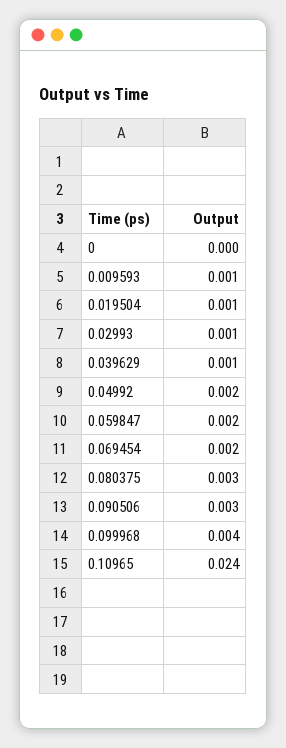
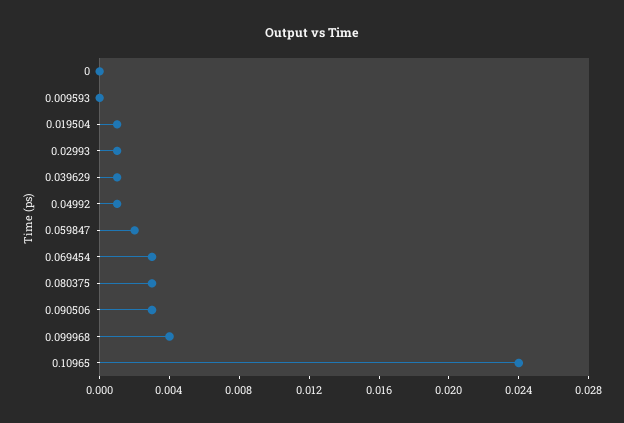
0.009593: 0.001 -> 0
0.04992: 0.002 -> 0.001
0.069454: 0.002 -> 0.003

